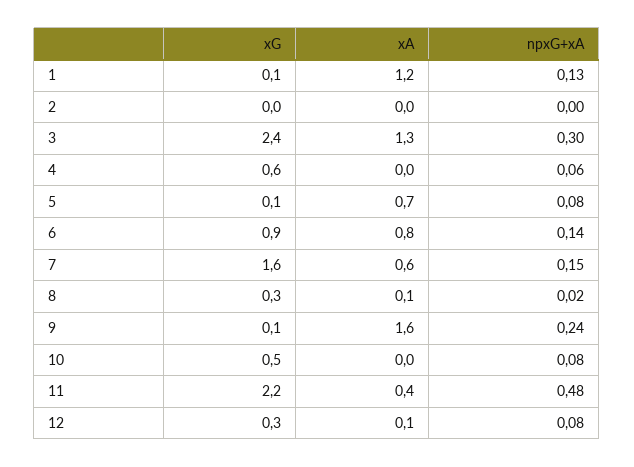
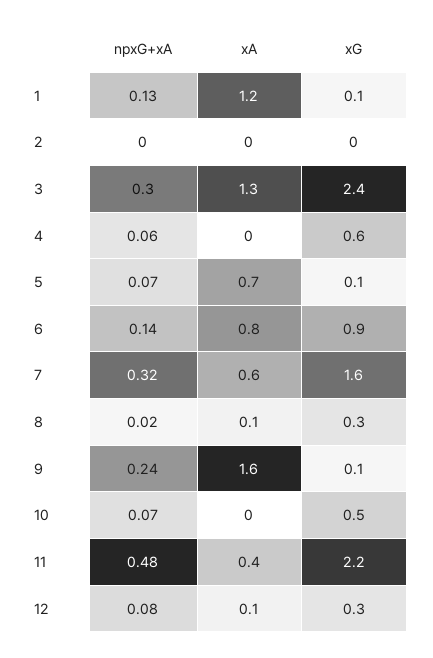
npxG+xA, 5: 0.08 -> 0.07
npxG+xA, 7: 0.15 -> 0.32
npxG+xA, 10: 0.08 -> 0.07

